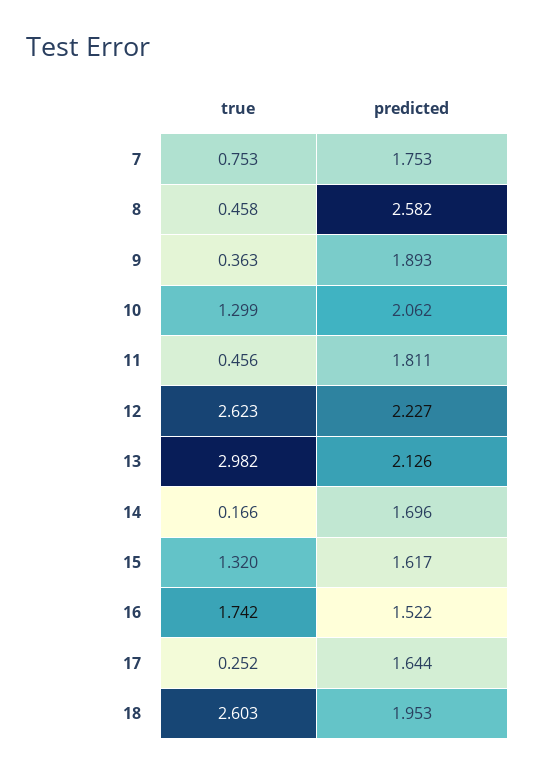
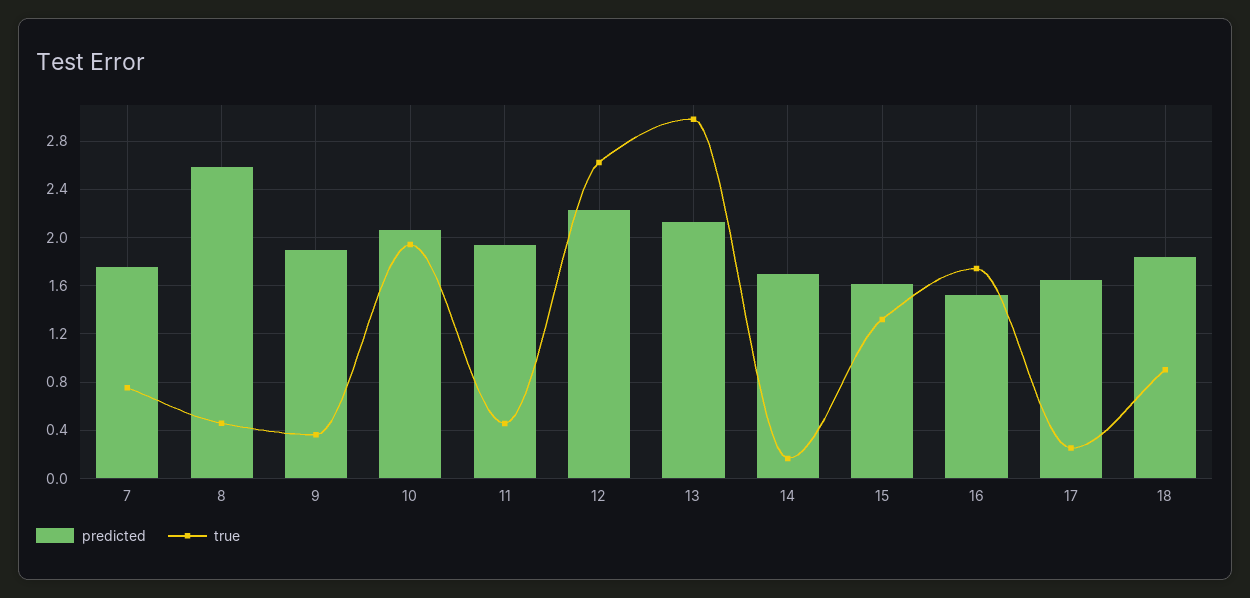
true, 10: 1.299 -> 1.95
predicted, 11: 1.811 -> 1.95
true, 18: 2.603 -> 0.9
predicted, 18: 1.953 -> 1.85

